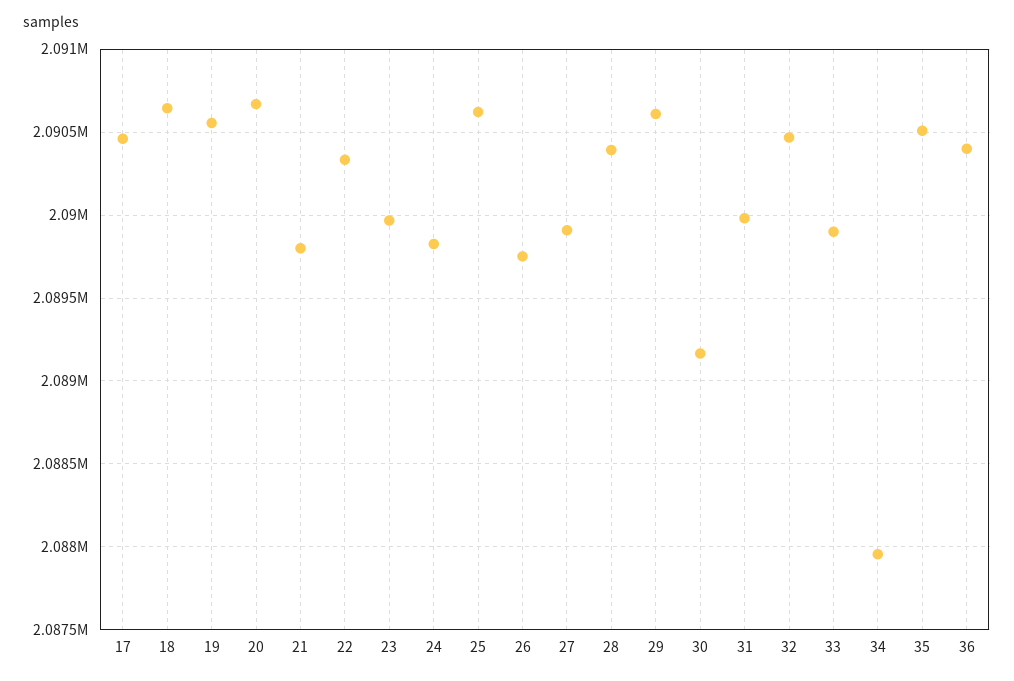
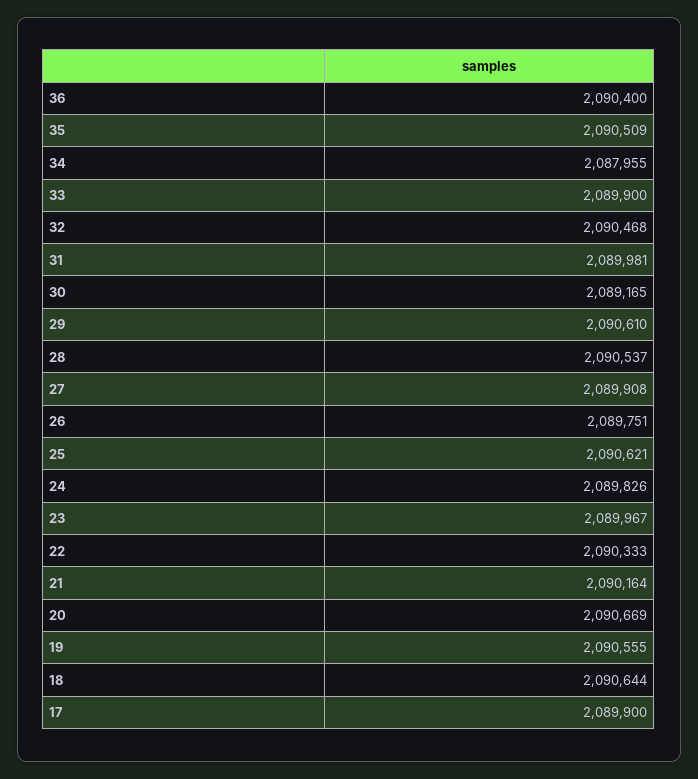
17: 2090450 -> 2089900
21: 2089800 -> 2090164
28: 2090400 -> 2090537

